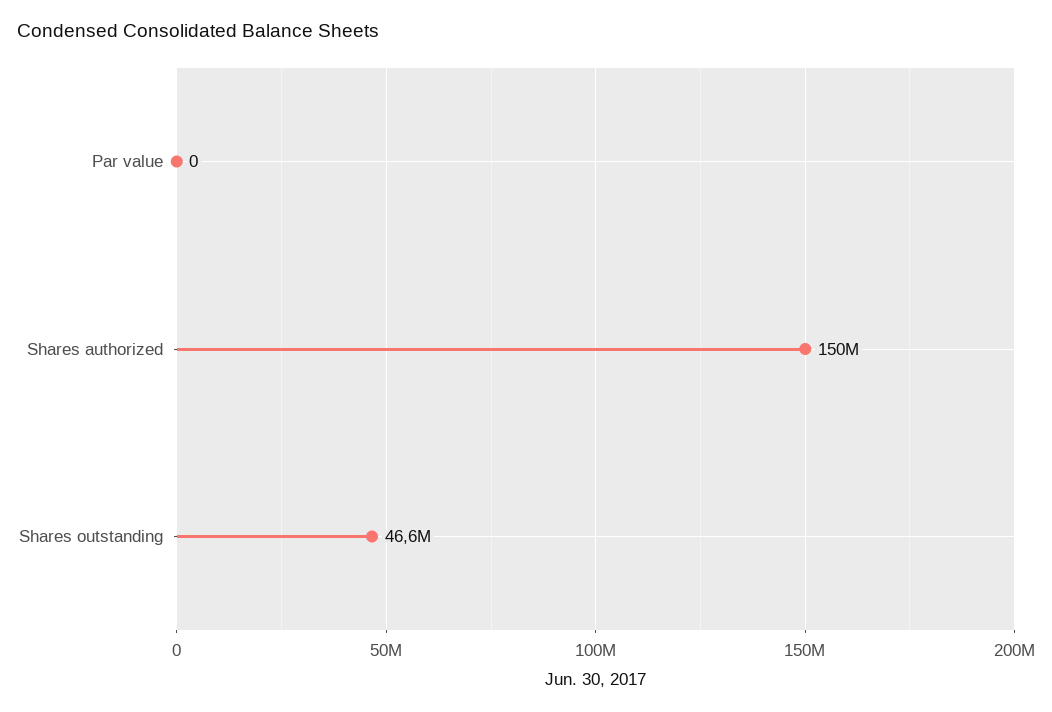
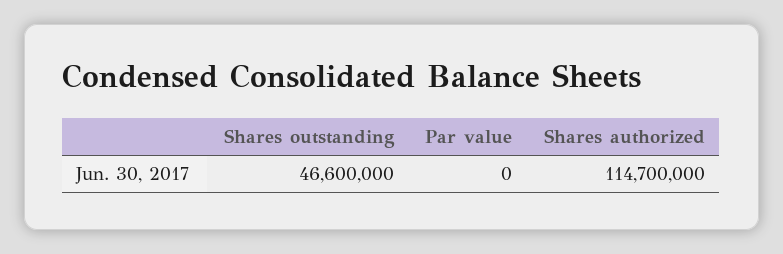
Shares authorized: 150000000 -> 114700000

